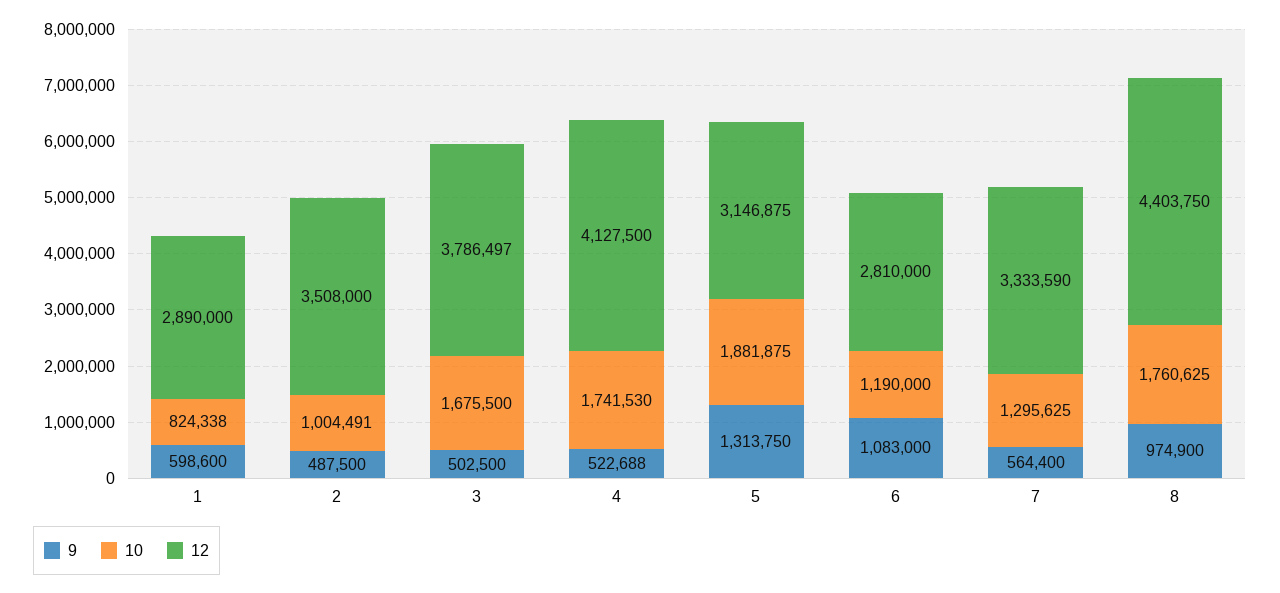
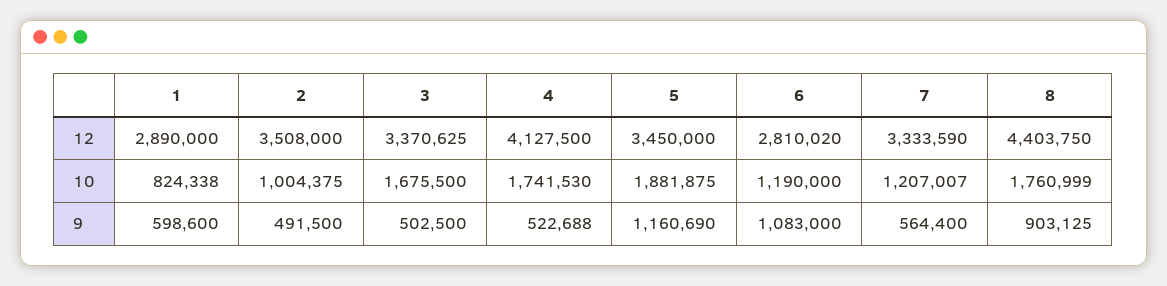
9, 2: 487500 -> 491500
10, 2: 1004491 -> 1004375
12, 3: 3786497 -> 3370625
9, 5: 1313750 -> 1160690
12, 5: 3146875 -> 3450000
12, 6: 2810000 -> 2810020
10, 7: 1295625 -> 1207007
9, 8: 974900 -> 903125
10, 8: 1760625 -> 1760999

